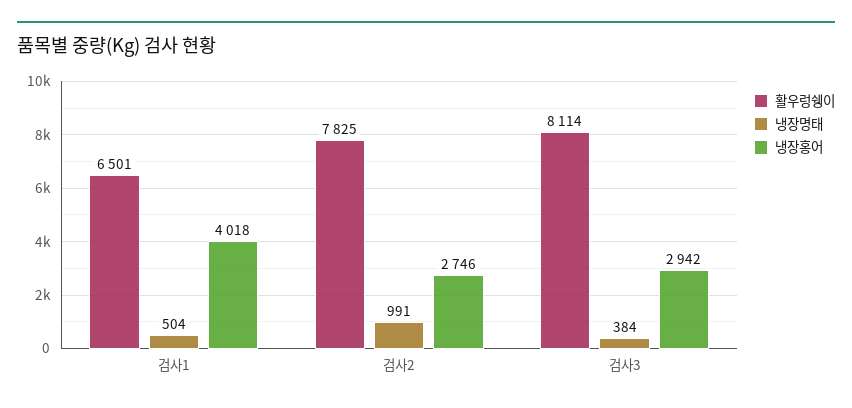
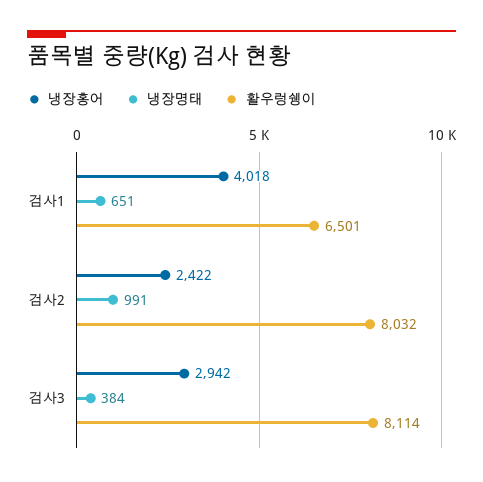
냉장명태, 검사1: 504 -> 651
활우렁쉥이, 검사2: 7825 -> 8032
냉장홍어, 검사2: 2746 -> 2422

